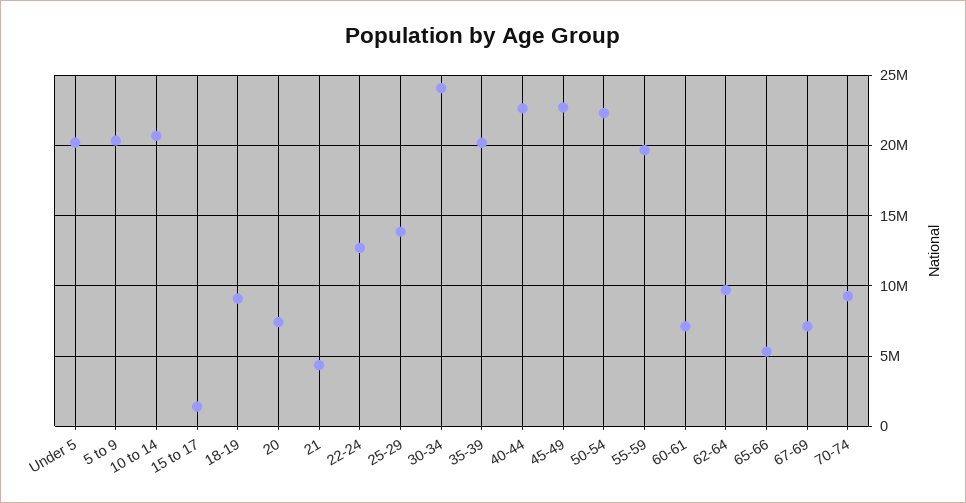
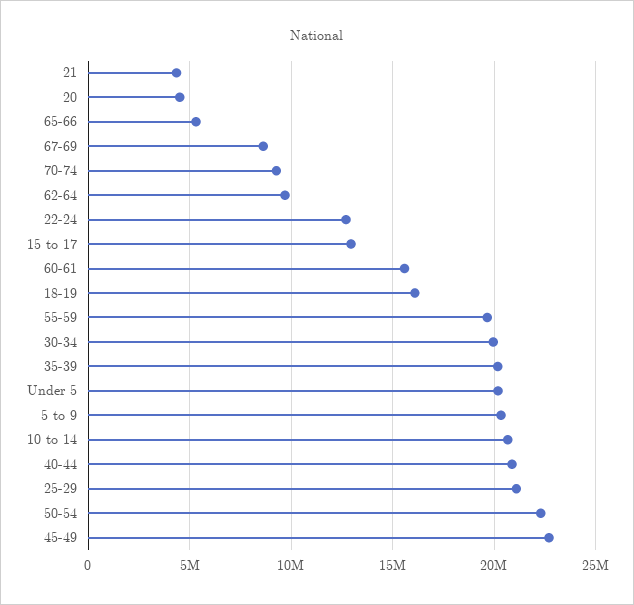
15 to 17: 1500000 -> 13000000
18-19: 9000000 -> 16000000
20: 7500000 -> 4500000
25-29: 14000000 -> 21000000
30-34: 24000000 -> 20000000
40-44: 22500000 -> 21000000
60-61: 7000000 -> 15500000
67-69: 7000000 -> 8500000

